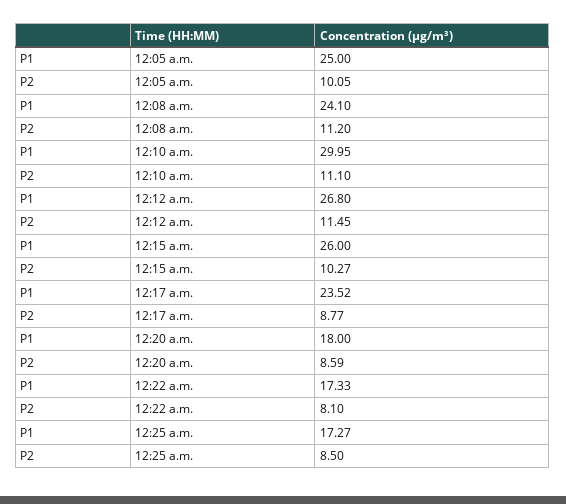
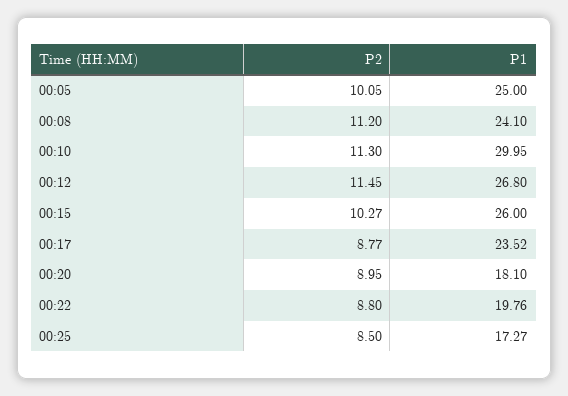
P2, 12:10 a.m.: 11.1 -> 11.3
P1, 12:20 a.m.: 18 -> 18.1
P2, 12:20 a.m.: 8.59 -> 8.95
P1, 12:22 a.m.: 17.33 -> 19.76
P2, 12:22 a.m.: 8.1 -> 8.8

